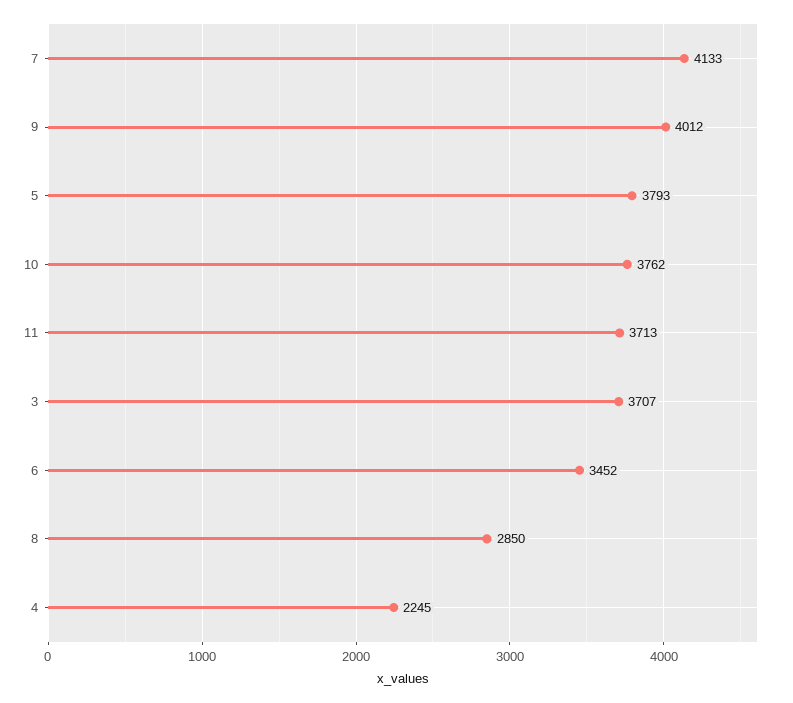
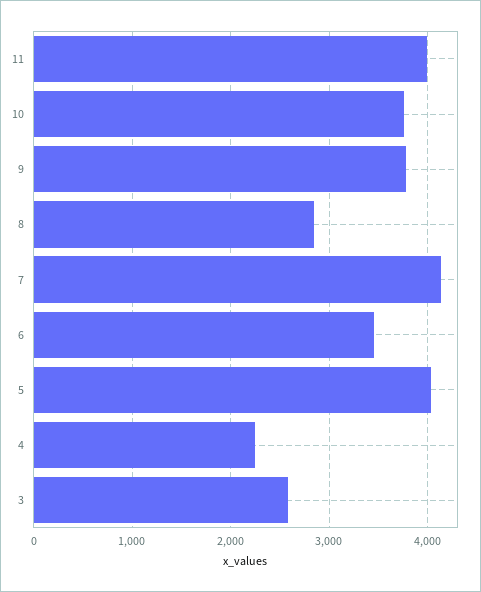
9: 4012 -> 3800
5: 3793 -> 4000
11: 3713 -> 4000
3: 3707 -> 2600

